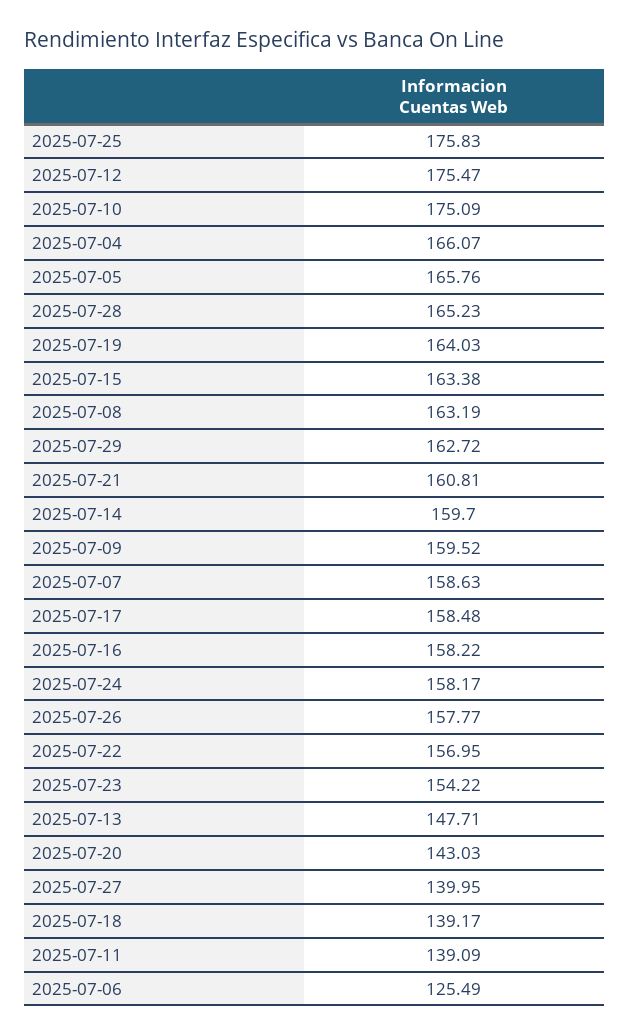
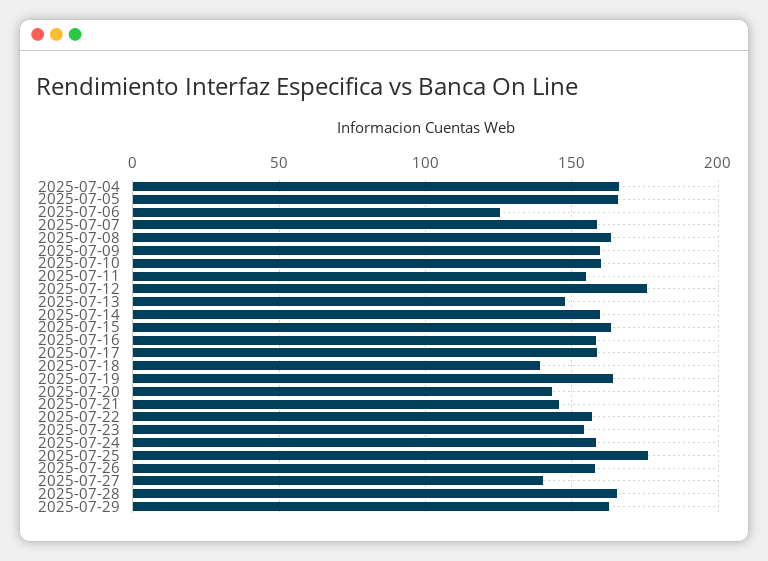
2025-07-10: 175.09 -> 160
2025-07-21: 160.81 -> 145
2025-07-11: 139.09 -> 155

